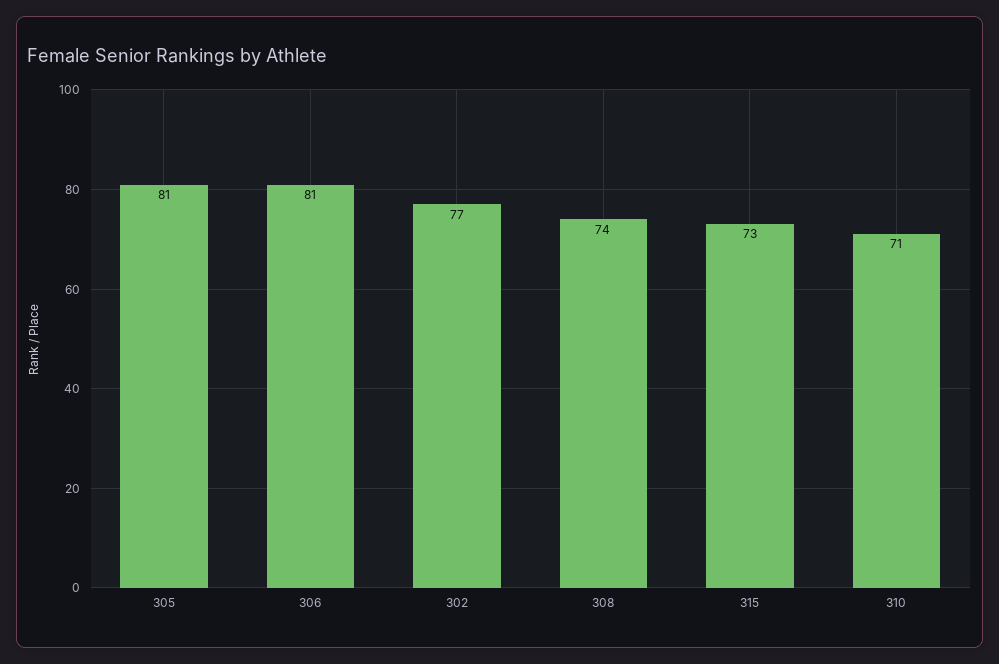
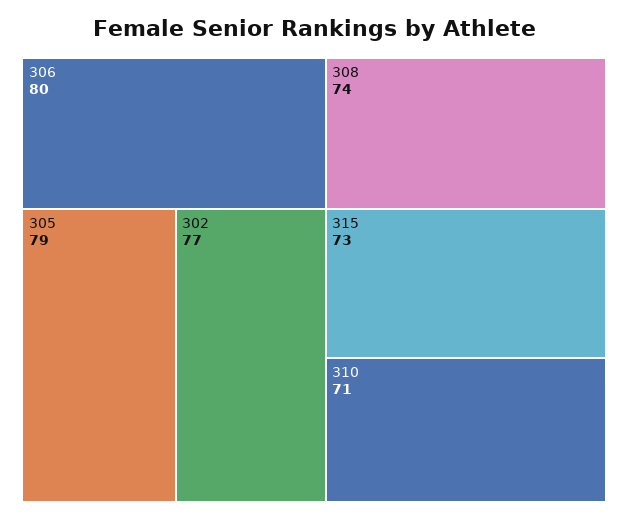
305: 81 -> 79
306: 81 -> 80

